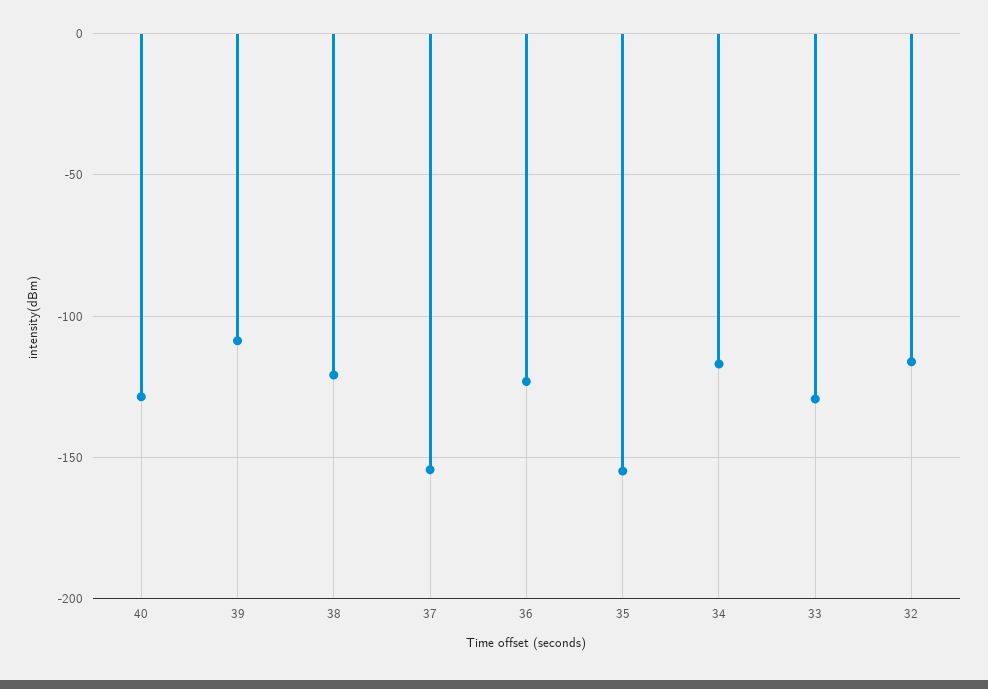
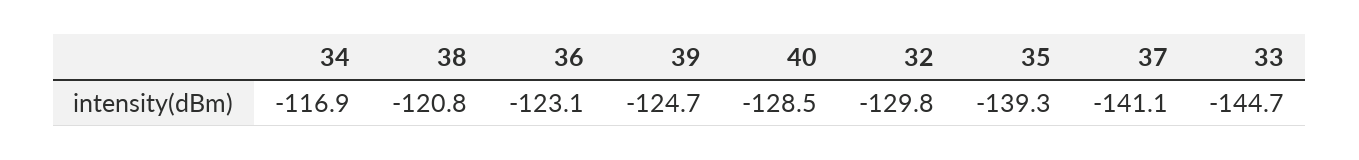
39: -110 -> -124.7
37: -155 -> -141.1
35: -155 -> -139.3
33: -130 -> -144.7
32: -115 -> -129.8

